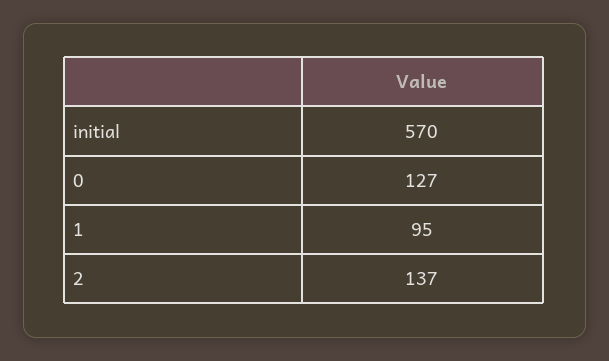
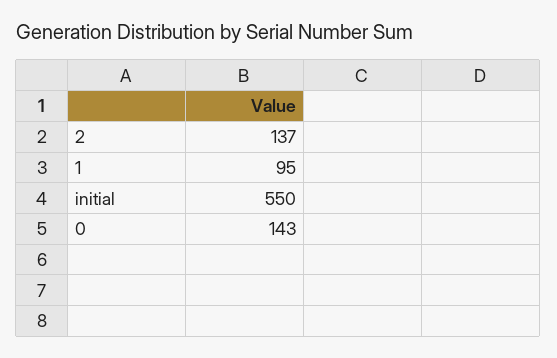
initial: 570 -> 550
0: 127 -> 143

